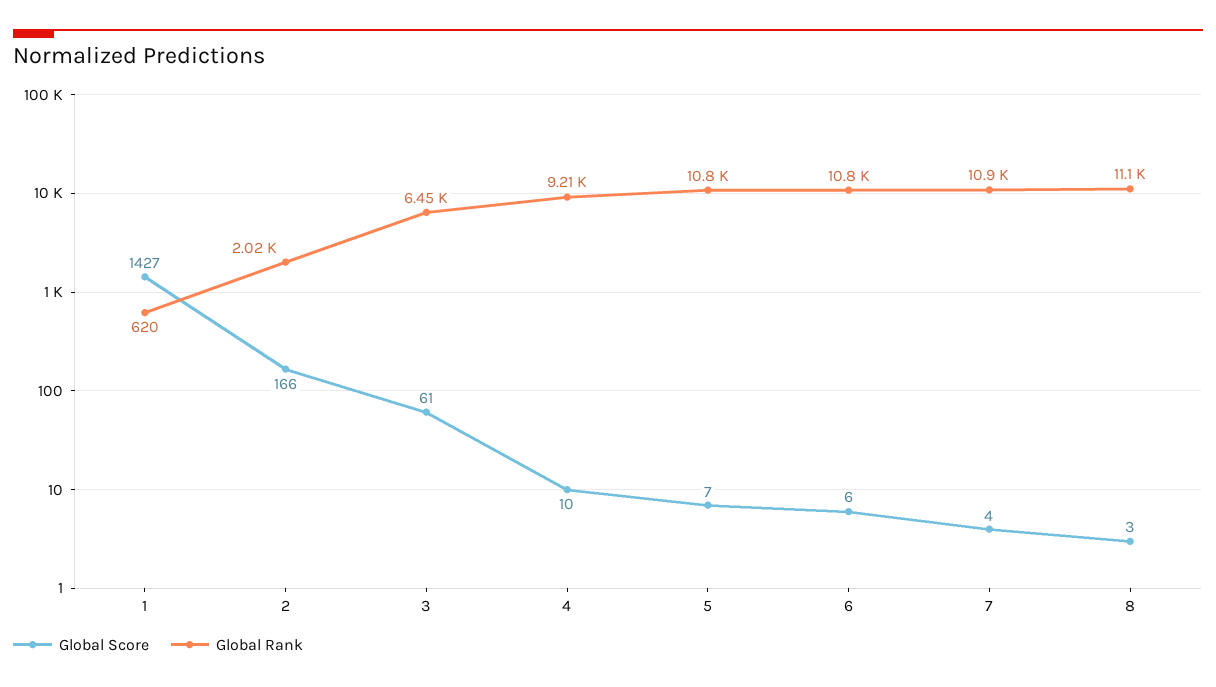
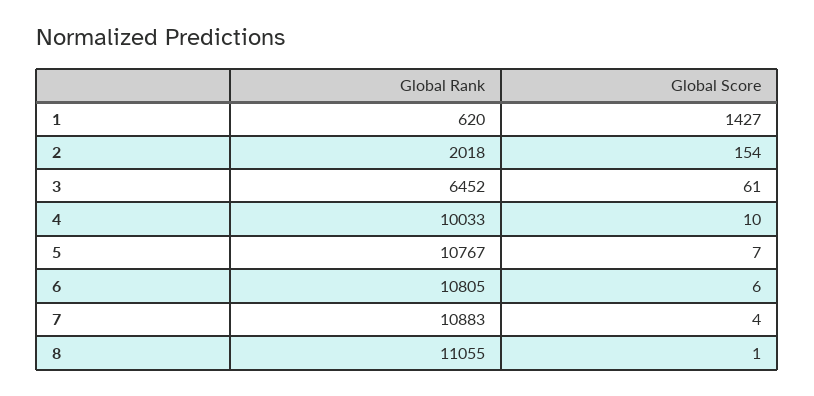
Global Score, 2: 166 -> 154
Global Rank, 4: 9210 -> 10033
Global Score, 8: 3 -> 1

